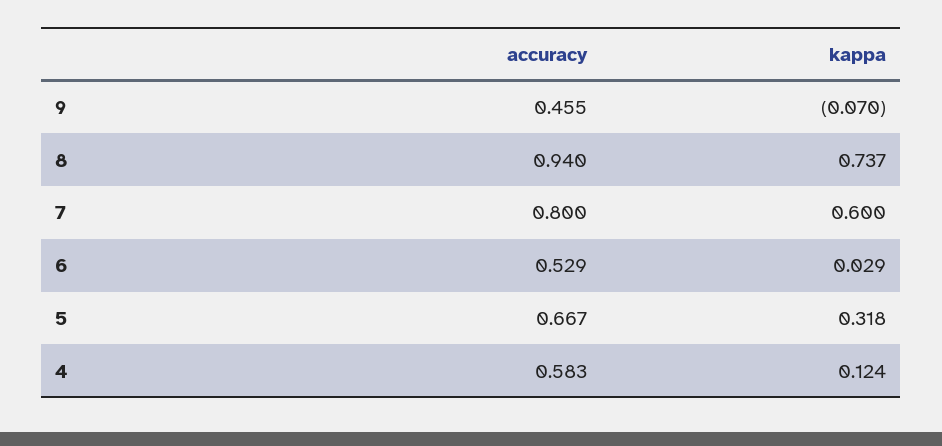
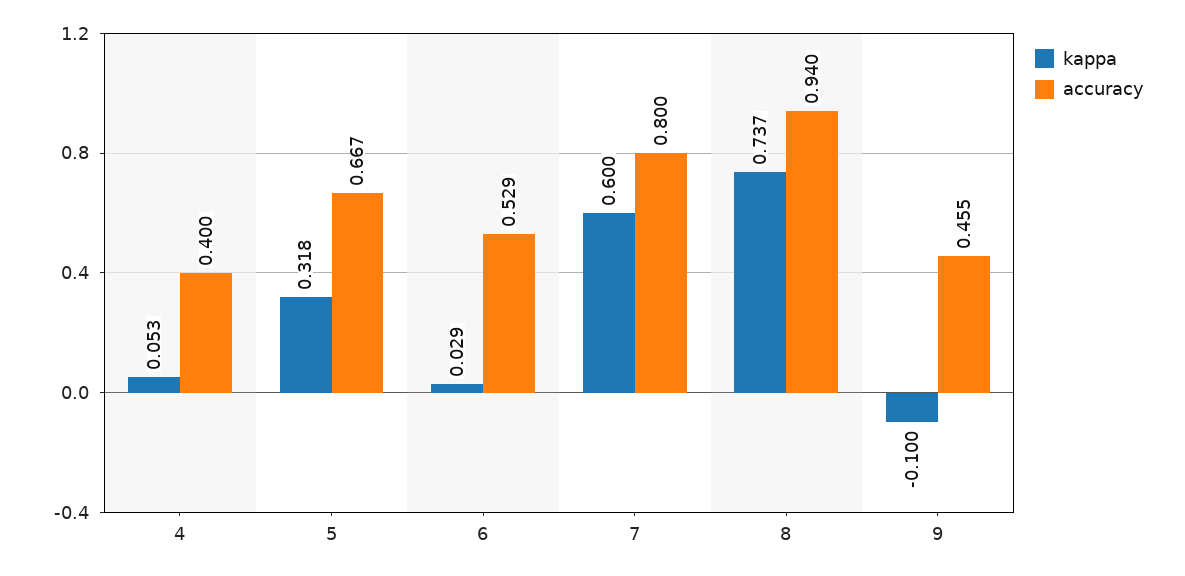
kappa, 9: -0.07 -> -0.1
accuracy, 4: 0.583 -> 0.4
kappa, 4: 0.124 -> 0.053

